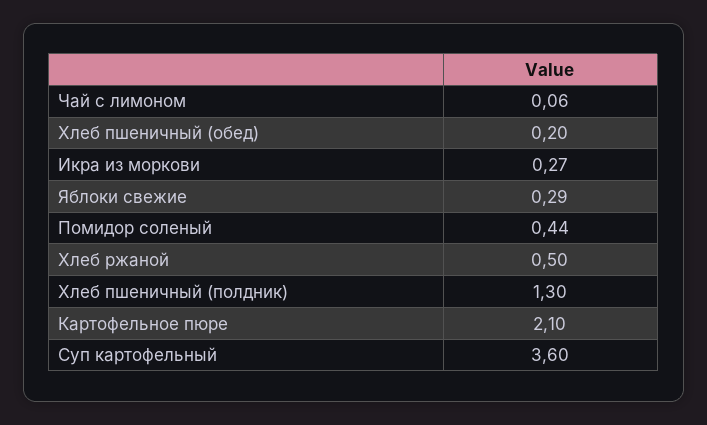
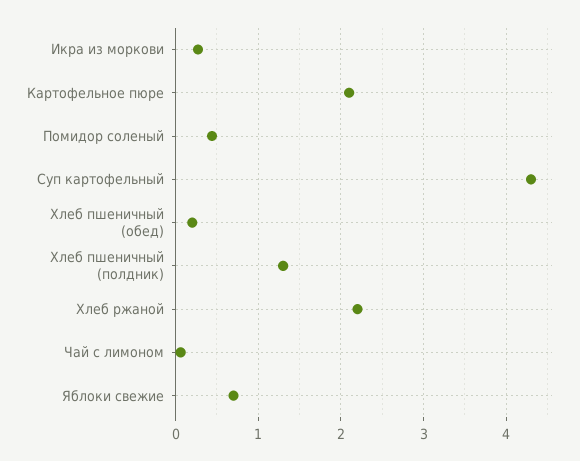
Яблоки свежие: 0.29 -> 0.7
Хлеб ржаной: 0.5 -> 2.2
Суп картофельный: 3.6 -> 4.3

